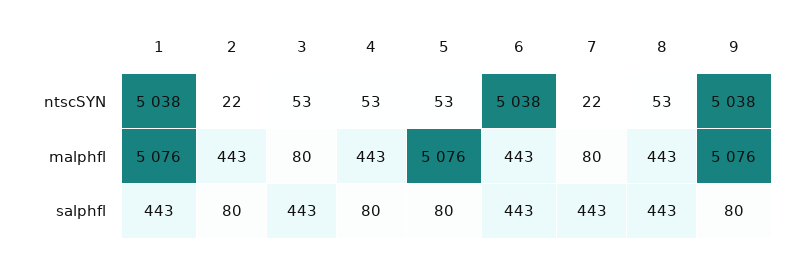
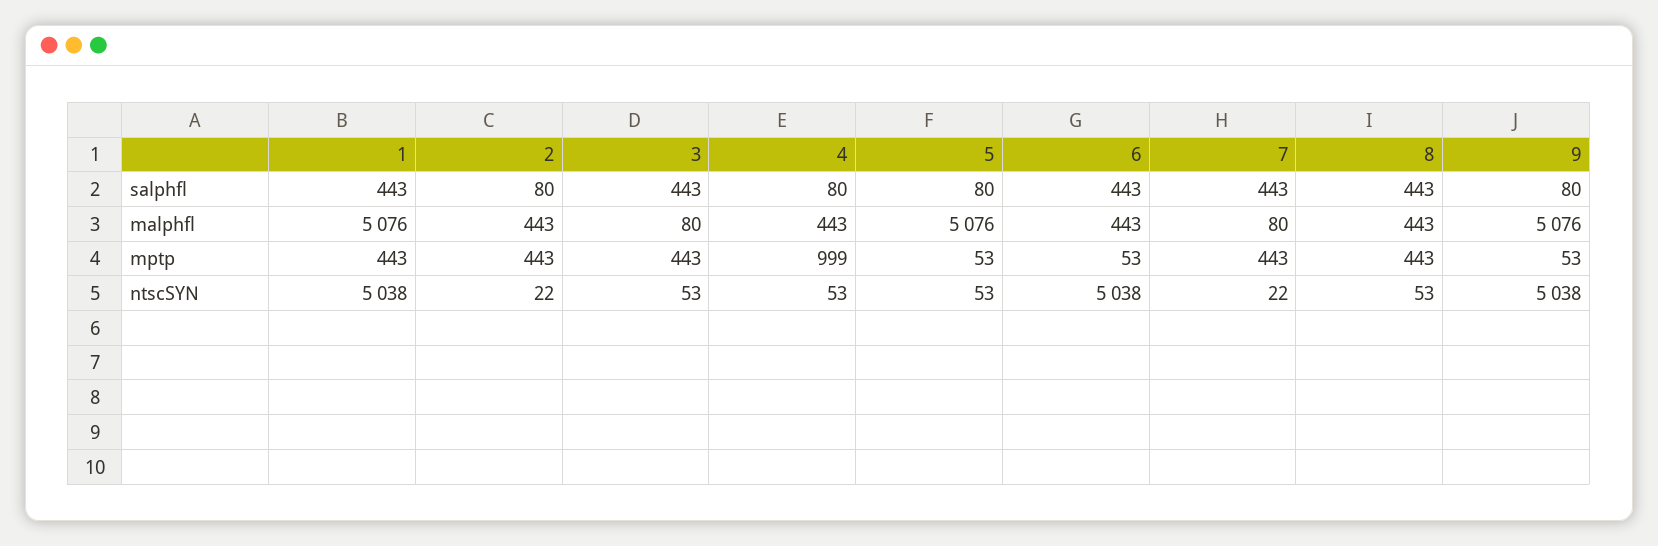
1, mptp: none -> 443
2, mptp: none -> 443
3, mptp: none -> 443
4, mptp: none -> 999
5, mptp: none -> 53
6, mptp: none -> 53
7, mptp: none -> 443
8, mptp: none -> 443
9, mptp: none -> 53

